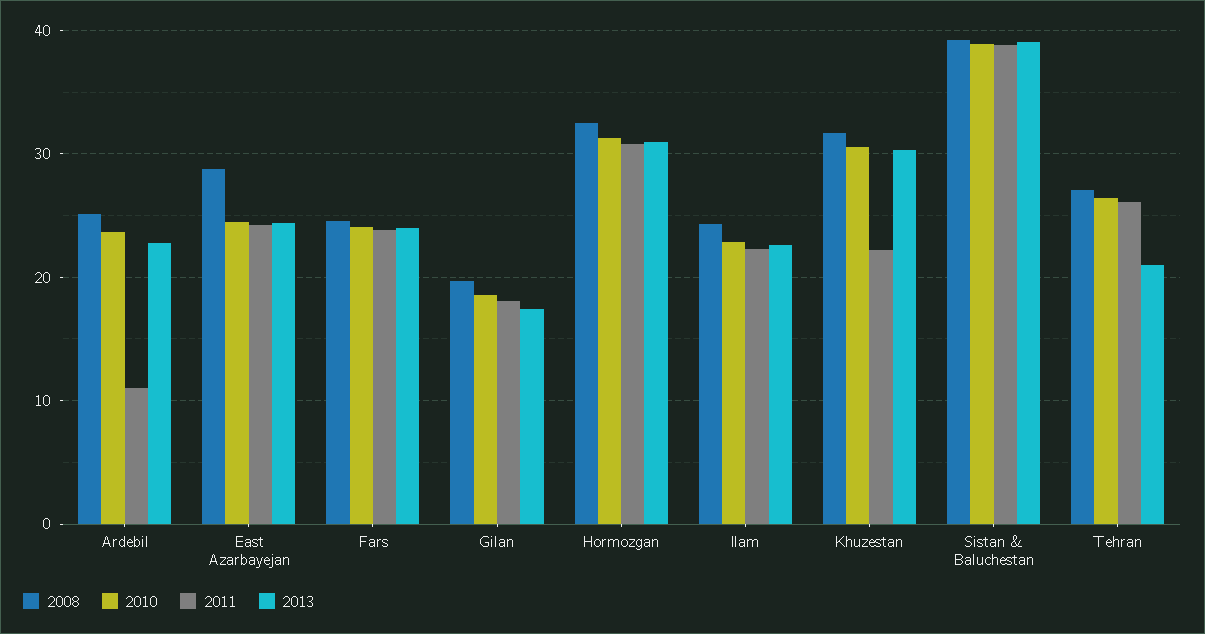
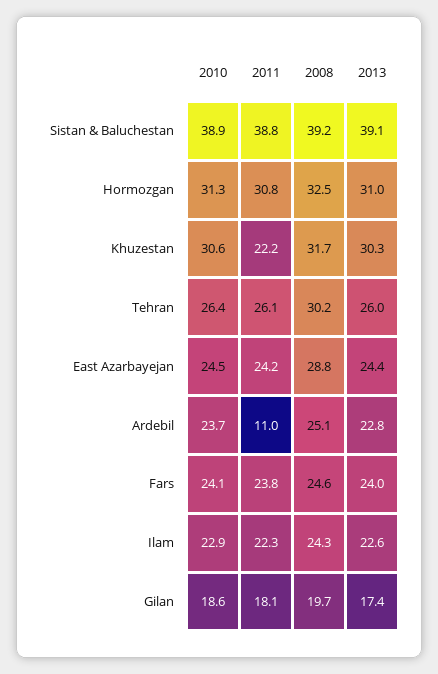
2008, Tehran: 27 -> 30.2
2013, Tehran: 21 -> 26

